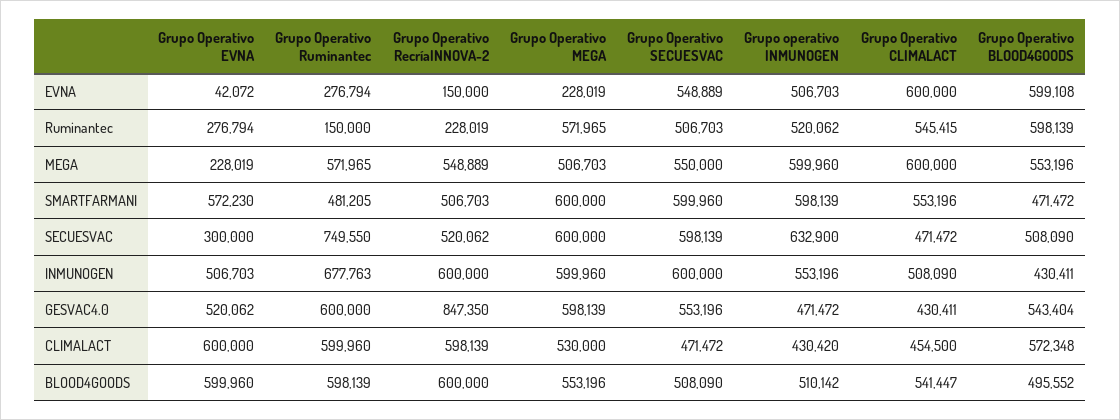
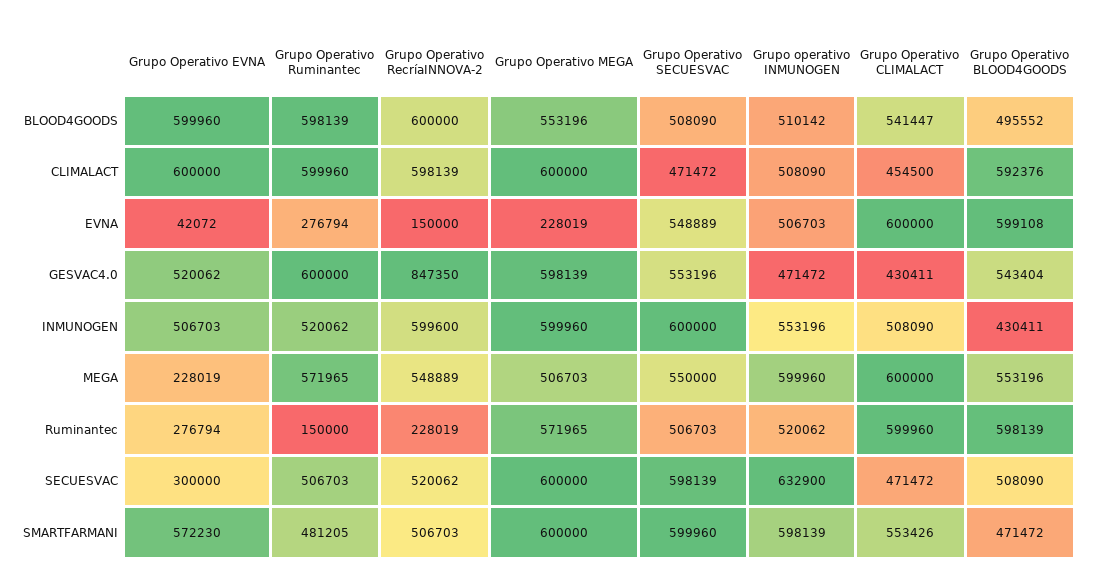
Grupo Operativo CLIMALACT, Ruminantec: 545415 -> 599960
Grupo Operativo CLIMALACT, SMARTFARMANI: 553196 -> 553426
Grupo Operativo Ruminantec, SECUESVAC: 749550 -> 506703
Grupo Operativo Ruminantec, INMUNOGEN: 677763 -> 520062
Grupo Operativo RecríaINNOVA-2, INMUNOGEN: 600000 -> 599600
Grupo Operativo MEGA, CLIMALACT: 530000 -> 600000
Grupo operativo INMUNOGEN, CLIMALACT: 430420 -> 508090
Grupo Operativo BLOOD4GOODS, CLIMALACT: 572348 -> 592376

